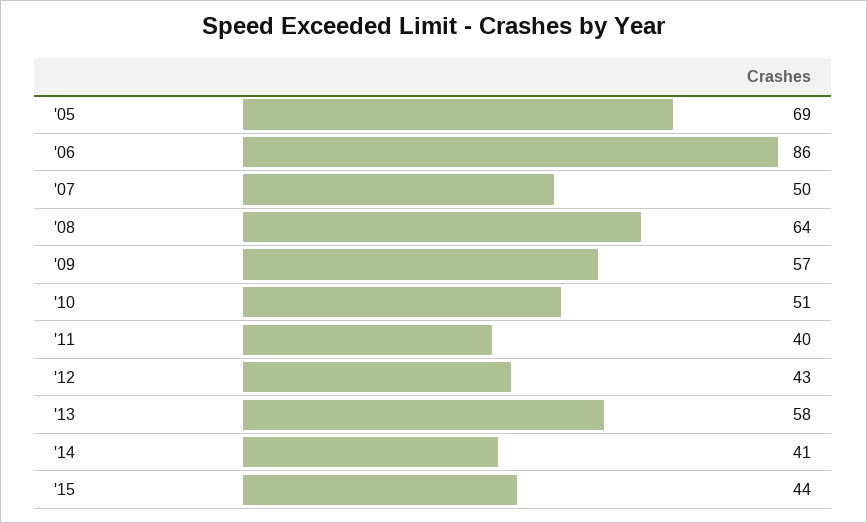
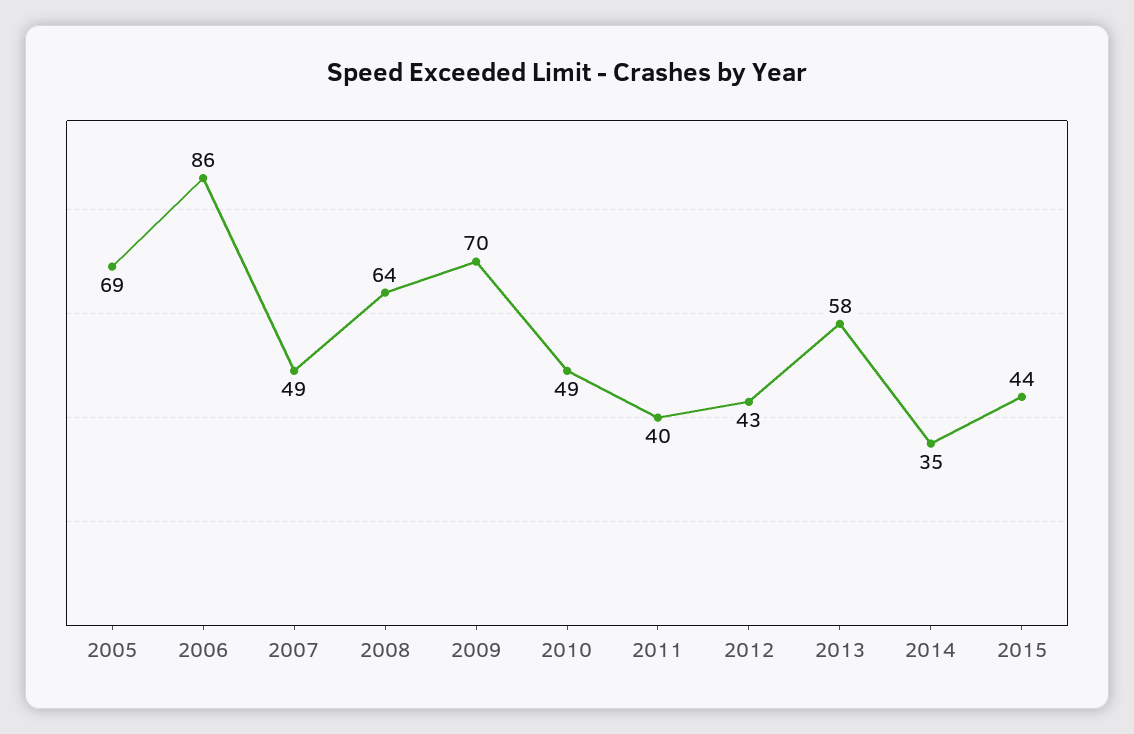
'07: 50 -> 49
'09: 57 -> 70
'10: 51 -> 49
'14: 41 -> 35

